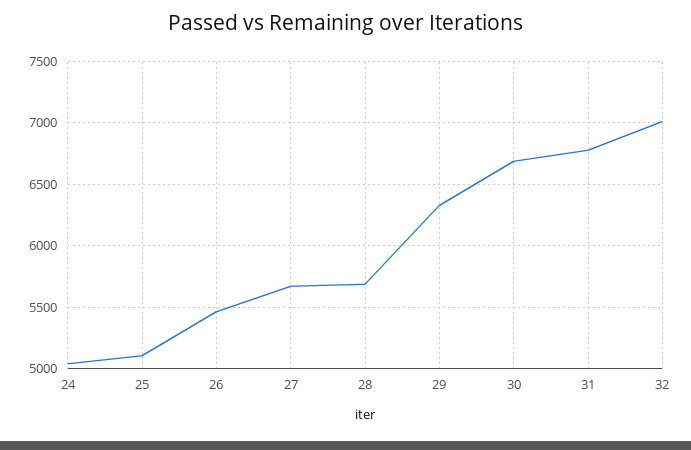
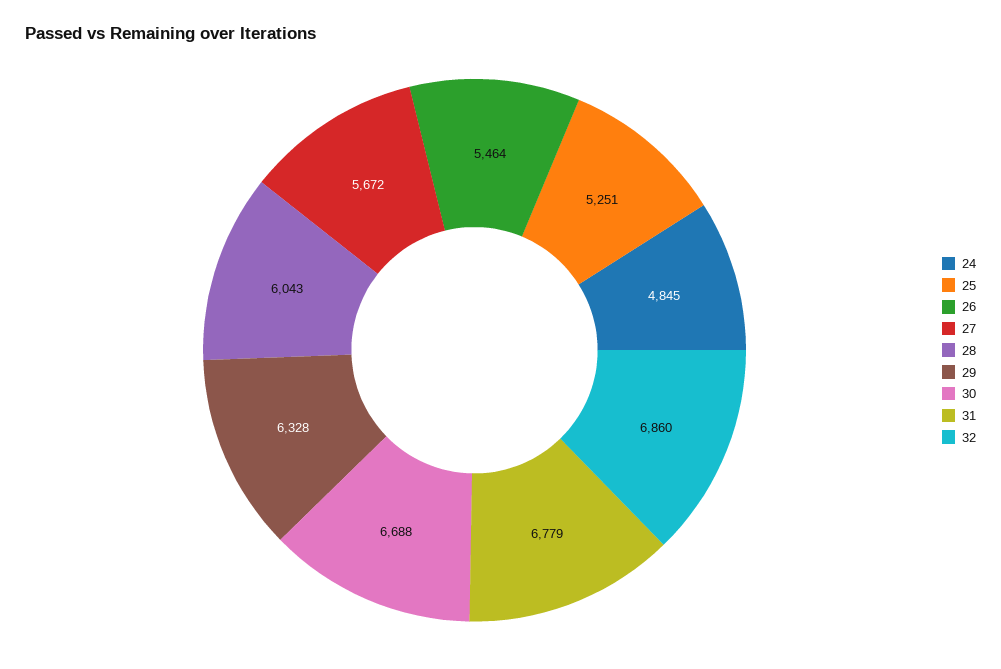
24: 5050 -> 4845
25: 5100 -> 5251
28: 5700 -> 6043
32: 7000 -> 6860

